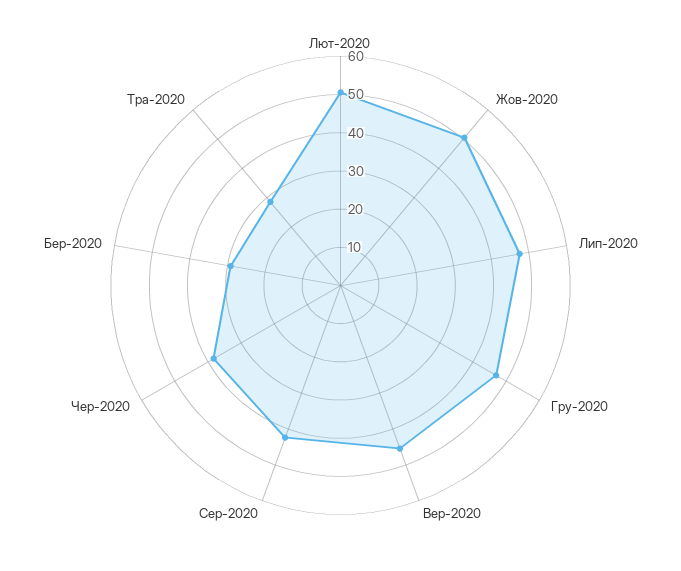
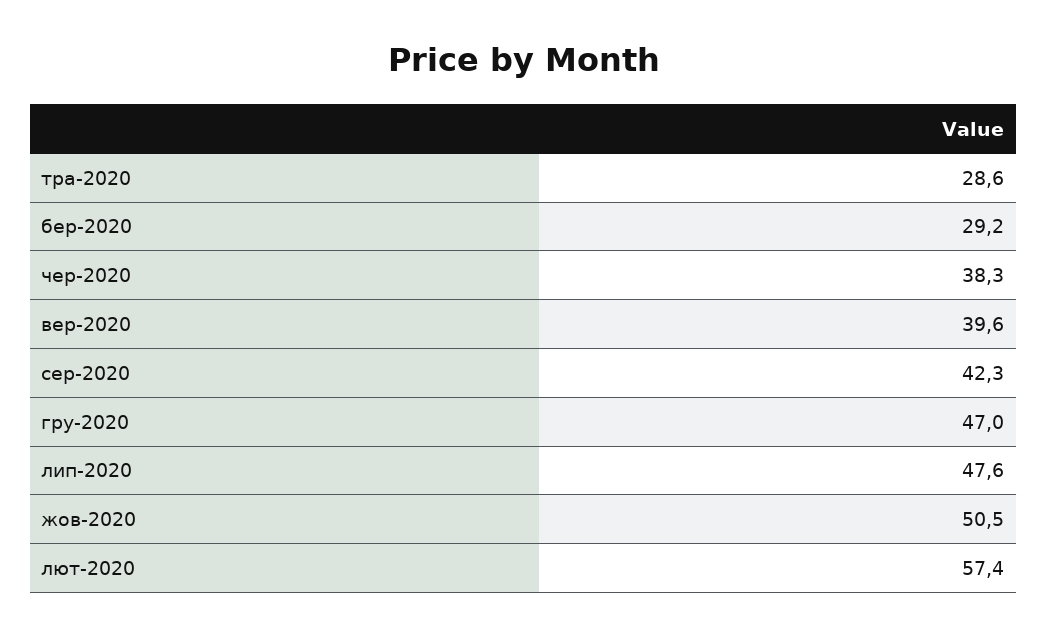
Лют-2020: 50 -> 57.4
Вер-2020: 45 -> 39.6

